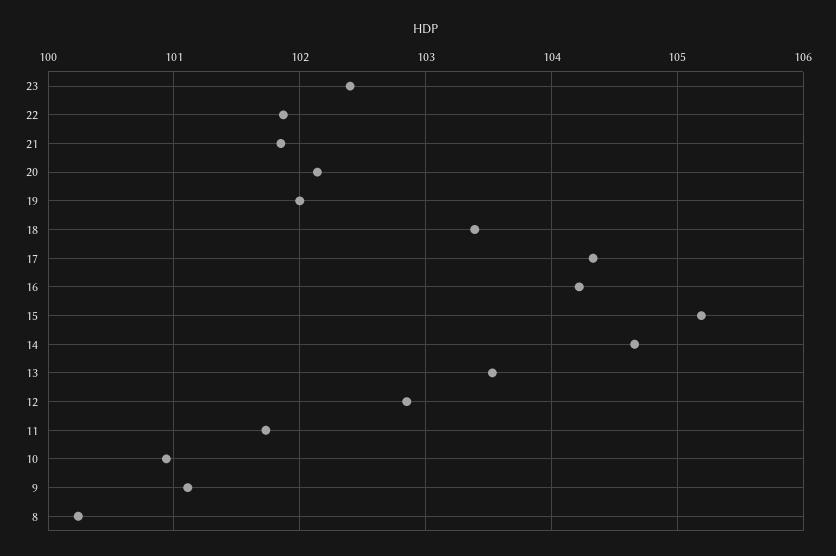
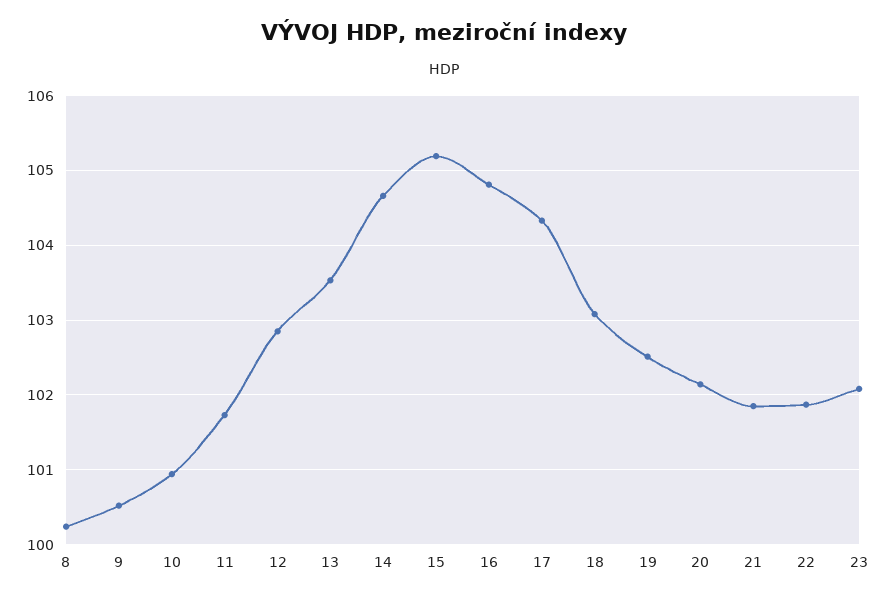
23: 102.4 -> 102.1
19: 102 -> 102.5
18: 103.4 -> 103.1
16: 104.2 -> 104.8
9: 101.1 -> 100.5

